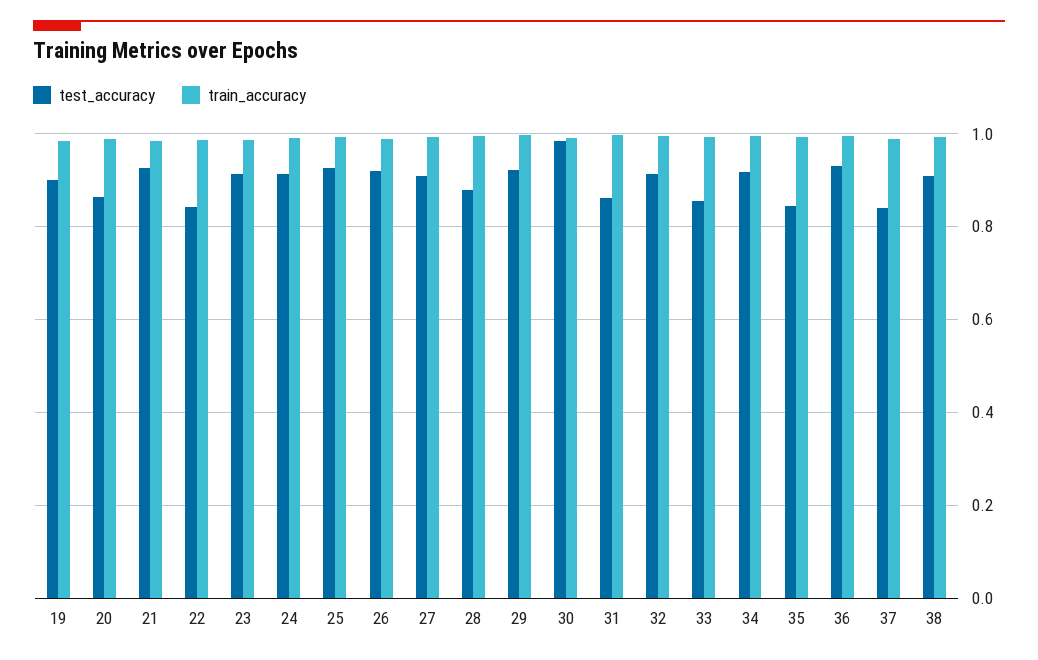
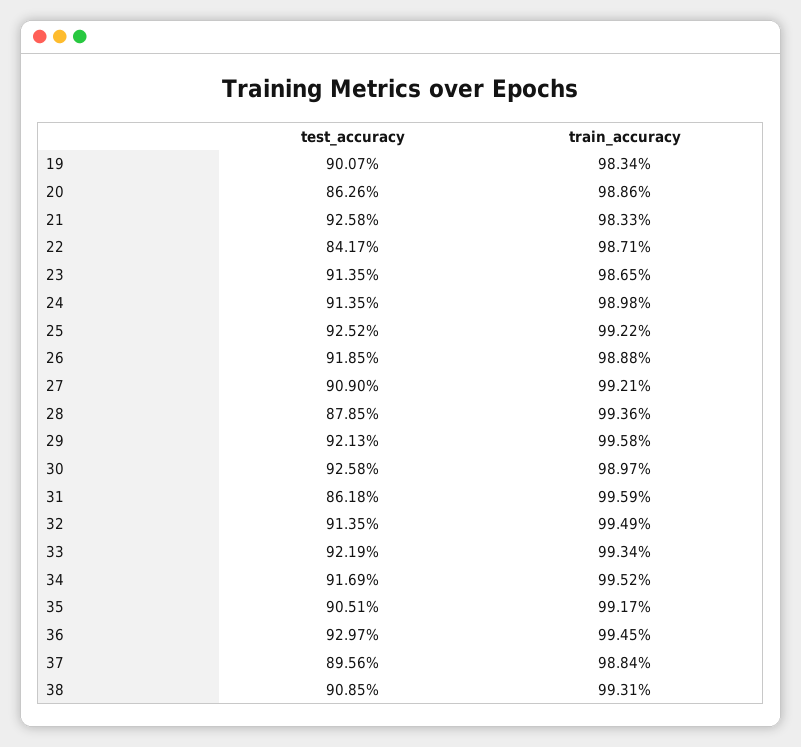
test_accuracy, 30: 0.98 -> 0.9258
test_accuracy, 33: 0.86 -> 0.9219
test_accuracy, 35: 0.84 -> 0.9051
test_accuracy, 37: 0.84 -> 0.8956

